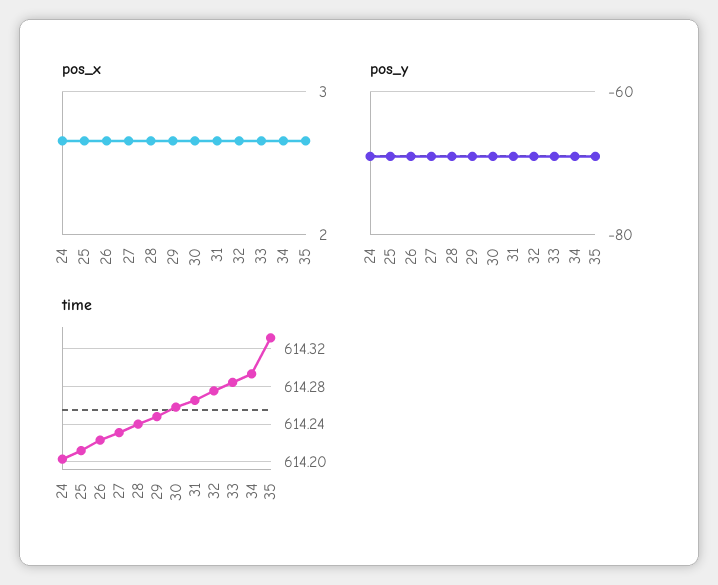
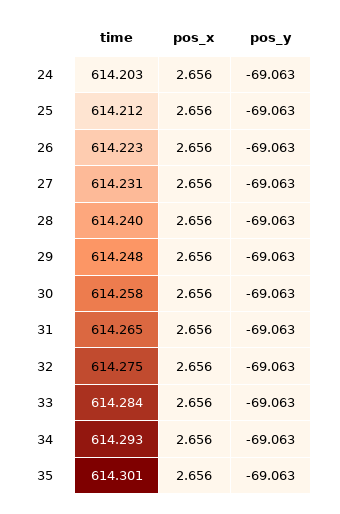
time, 35: 614.33 -> 614.301

